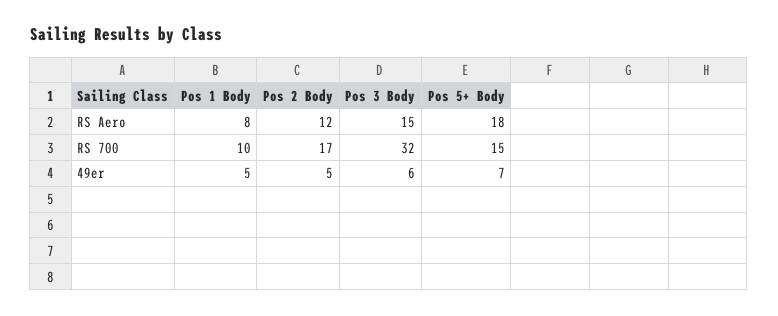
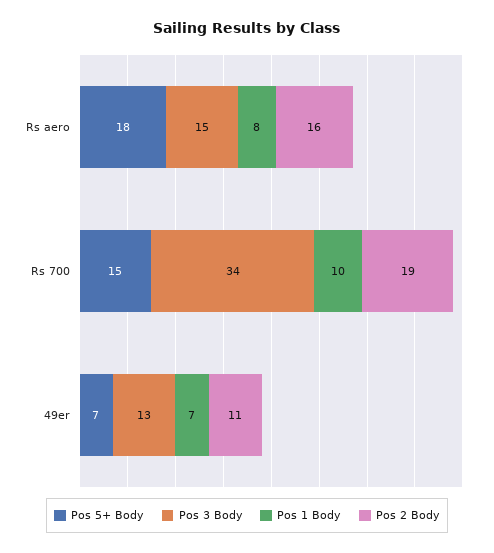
Pos 2 Body, RS Aero: 12 -> 16
Pos 2 Body, RS 700: 17 -> 19
Pos 3 Body, RS 700: 32 -> 34
Pos 1 Body, 49er: 5 -> 7
Pos 2 Body, 49er: 5 -> 11
Pos 3 Body, 49er: 6 -> 13

